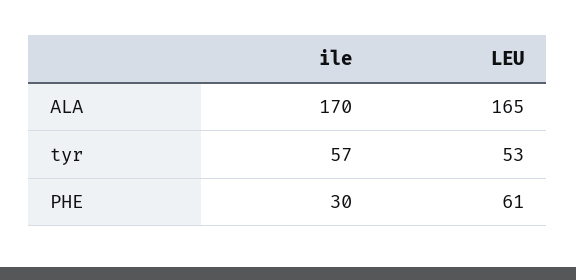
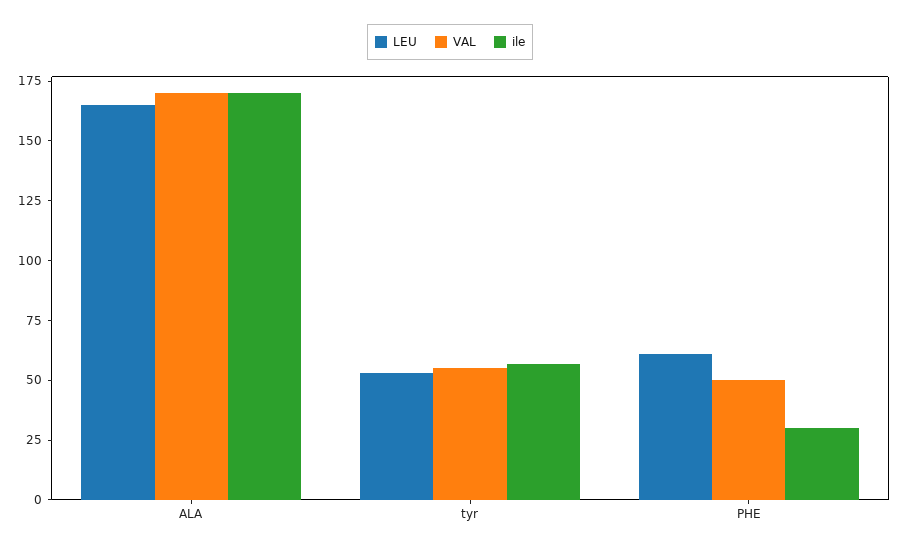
VAL, ALA: none -> 170
VAL, tyr: none -> 55
VAL, PHE: none -> 50

